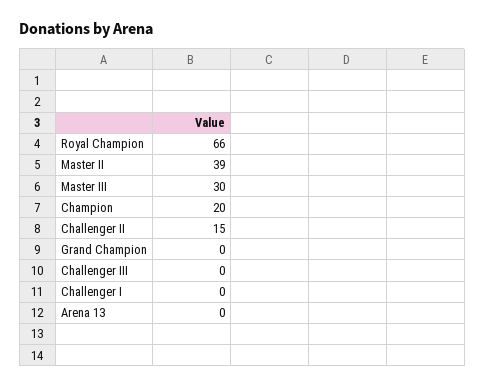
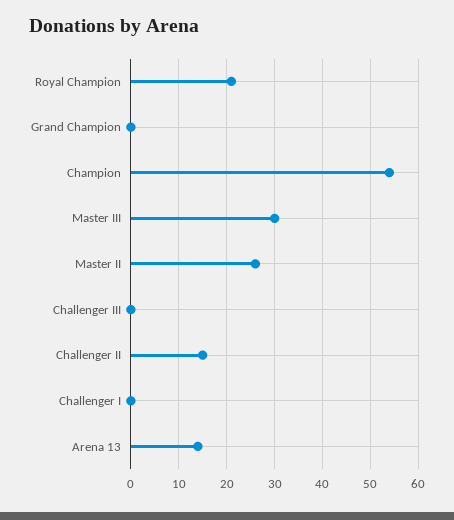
Royal Champion: 66 -> 20
Master II: 39 -> 25
Champion: 20 -> 55
Arena 13: 0 -> 15

